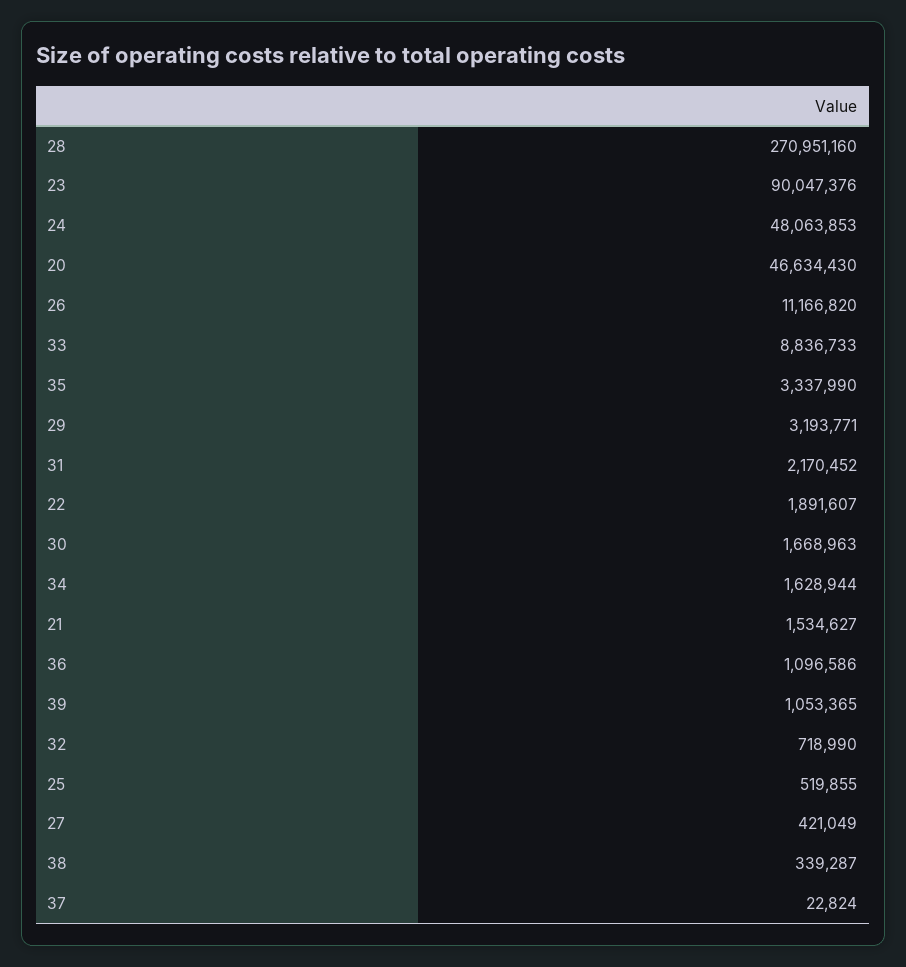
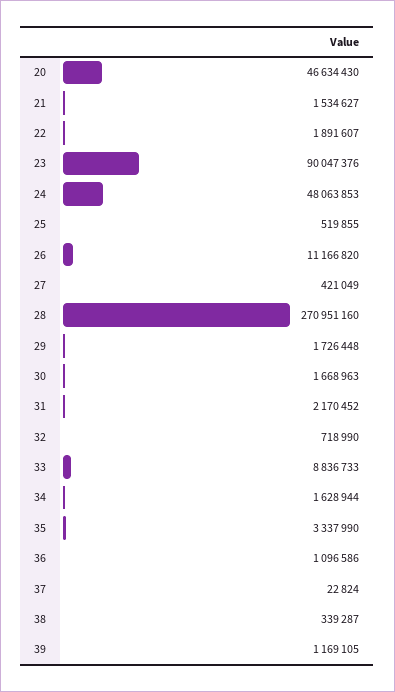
29: 3193771 -> 1726448
39: 1053365 -> 1169105

